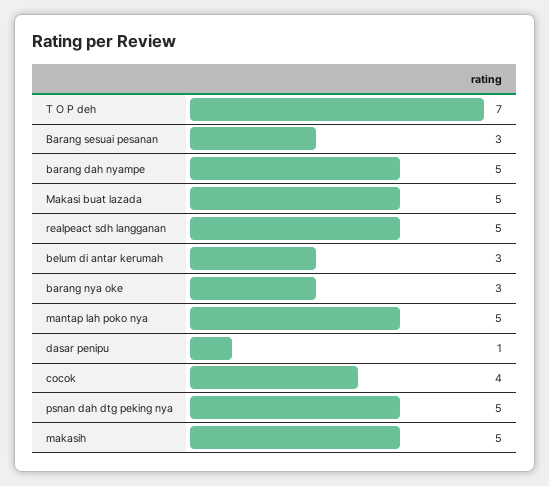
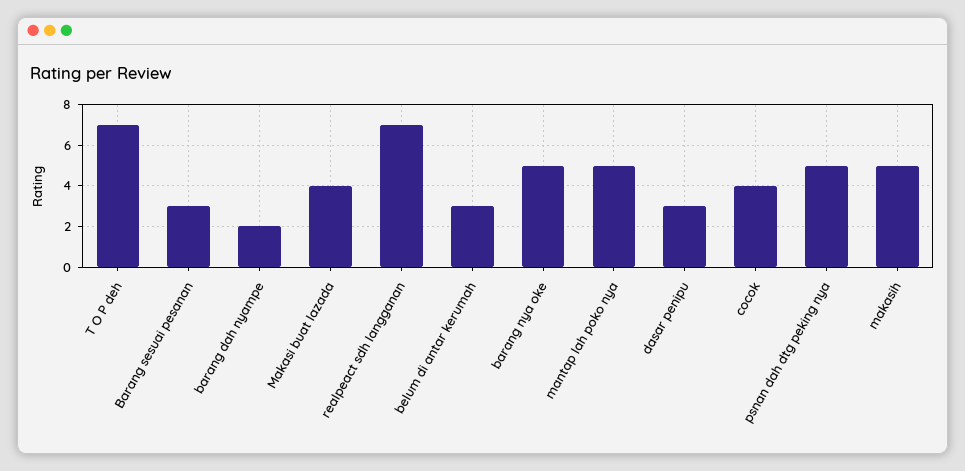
barang dah nyampe: 5 -> 2
Makasi buat lazada: 5 -> 4
realpeact sdh langganan: 5 -> 7
barang nya oke: 3 -> 5
dasar penipu: 1 -> 3

